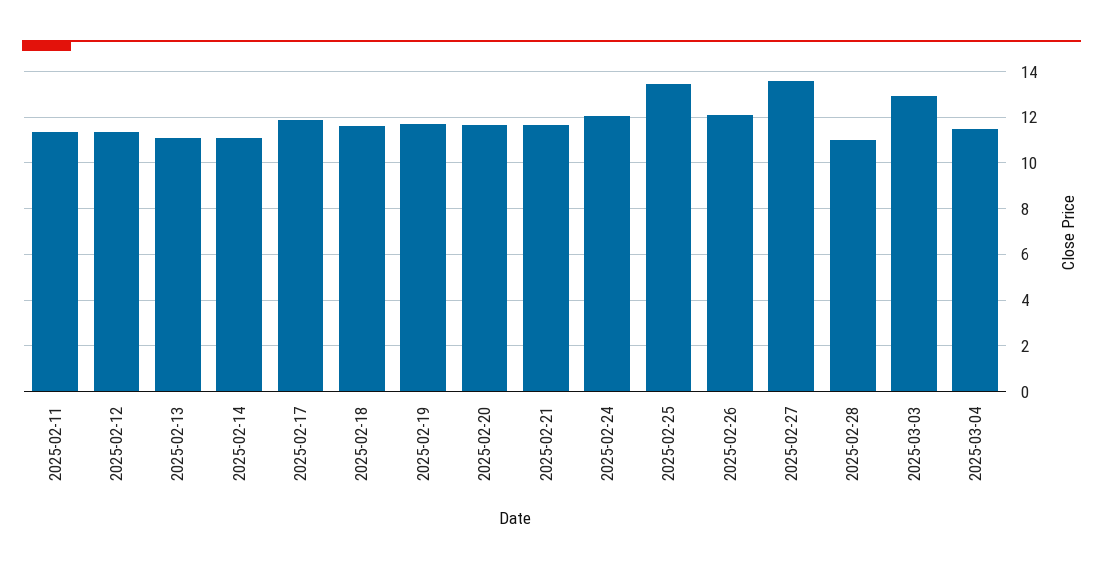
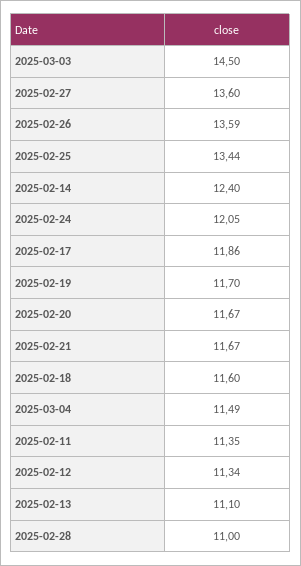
2025-02-14: 11 -> 12.4
2025-02-26: 12 -> 13.59
2025-03-03: 13 -> 14.5

